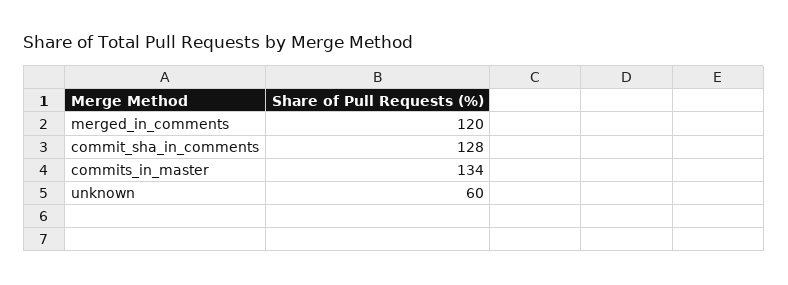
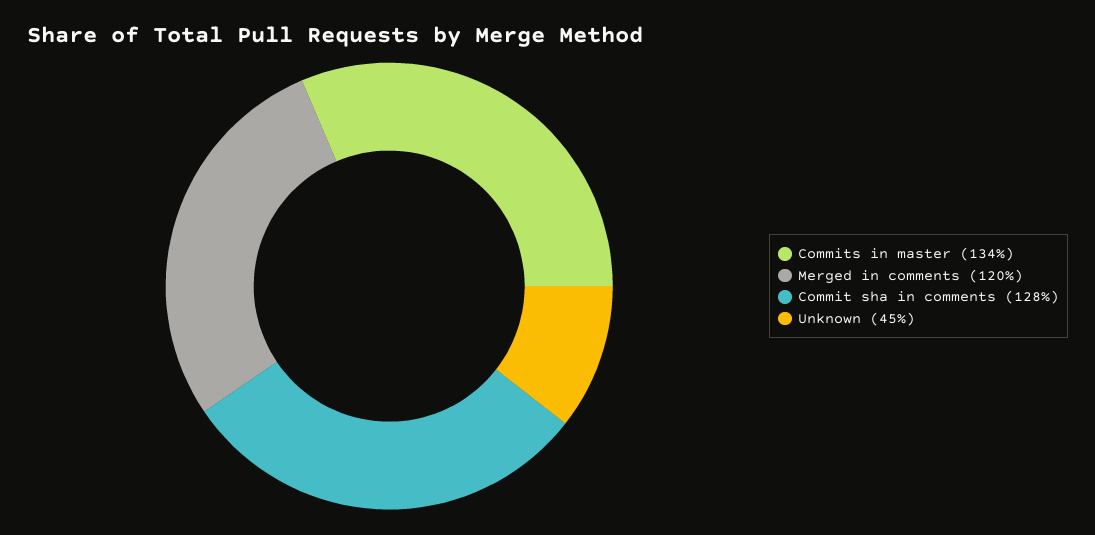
unknown: 60 -> 45

